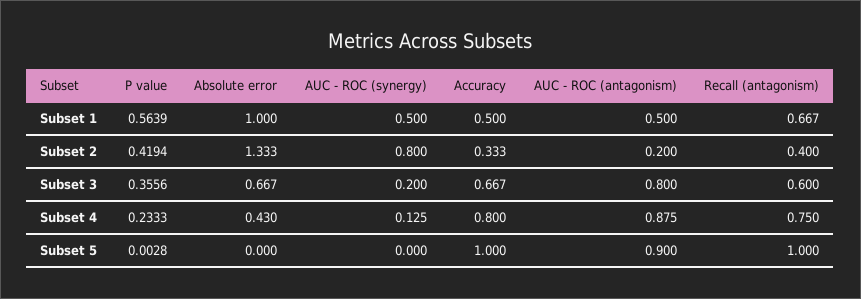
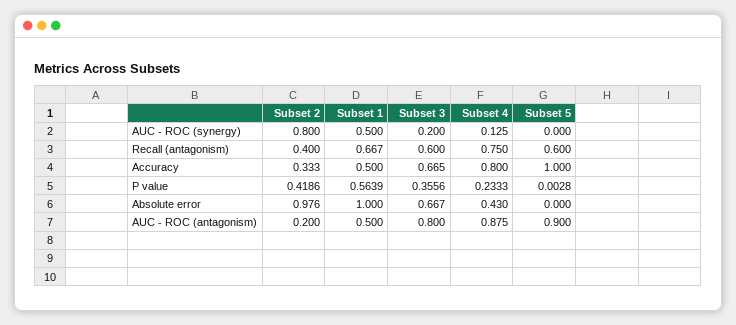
P value, Subset 2: 0.4194 -> 0.4186
Absolute error, Subset 2: 1.333 -> 0.976
Accuracy, Subset 3: 0.667 -> 0.665
Recall (antagonism), Subset 5: 1 -> 0.6

